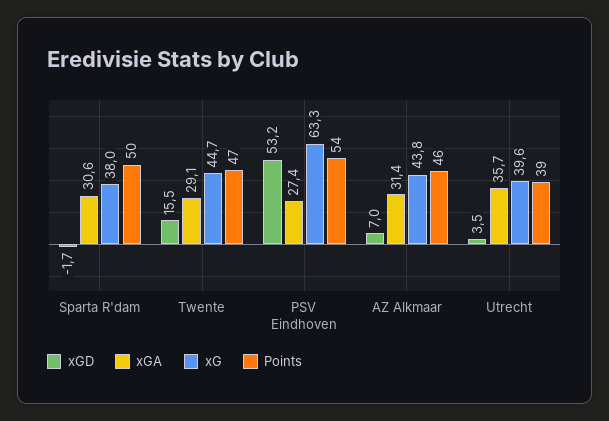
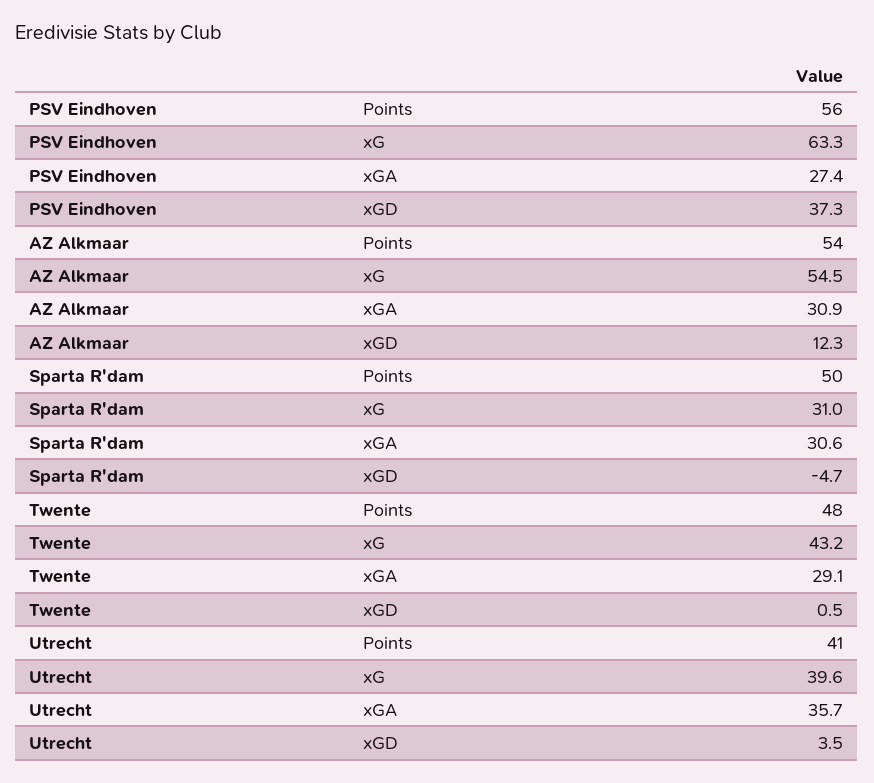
xGD, Sparta R'dam: -1.7 -> -4.7
xG, Sparta R'dam: 38 -> 31
xGD, Twente: 15.5 -> 0.5
xG, Twente: 44.7 -> 43.2
Points, Twente: 47 -> 48
xGD, PSV Eindhoven: 53.2 -> 37.3
Points, PSV Eindhoven: 54 -> 56
xGD, AZ Alkmaar: 7 -> 12.3
xGA, AZ Alkmaar: 31.4 -> 30.9
xG, AZ Alkmaar: 43.8 -> 54.5
Points, AZ Alkmaar: 46 -> 54
Points, Utrecht: 39 -> 41

